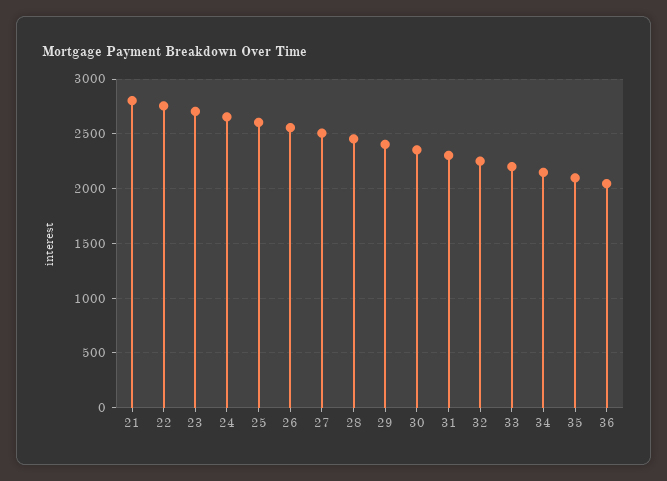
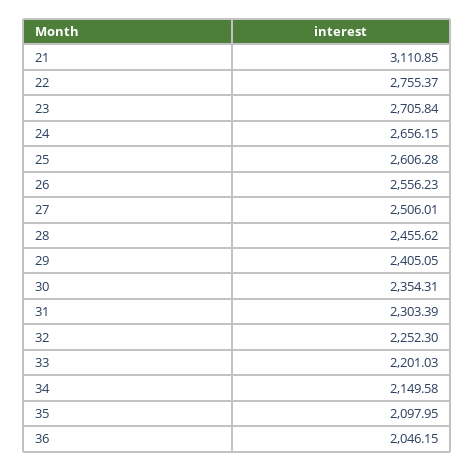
21: 2800 -> 3110.85

